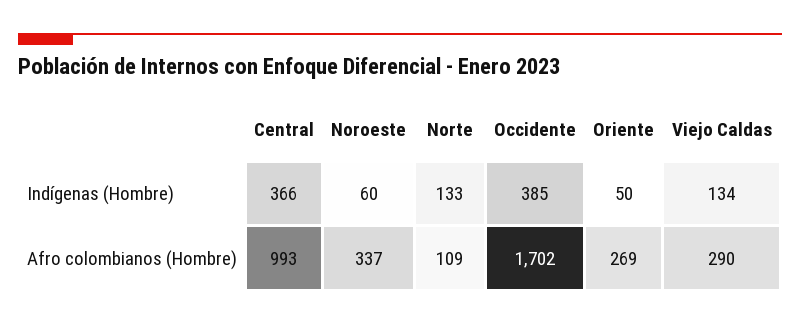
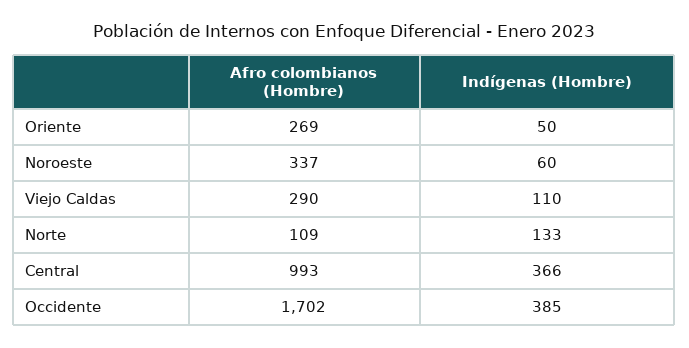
Viejo Caldas, Indígenas (Hombre): 134 -> 110

